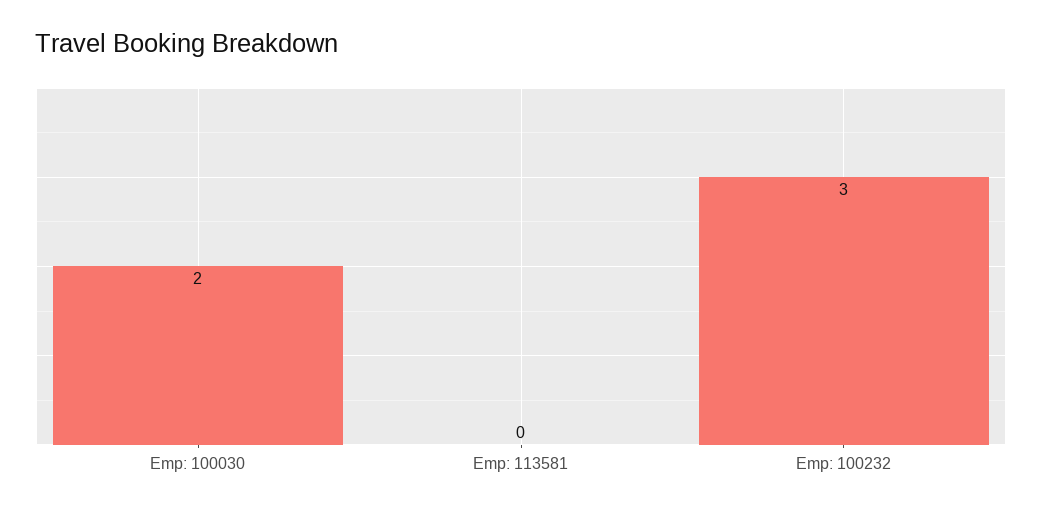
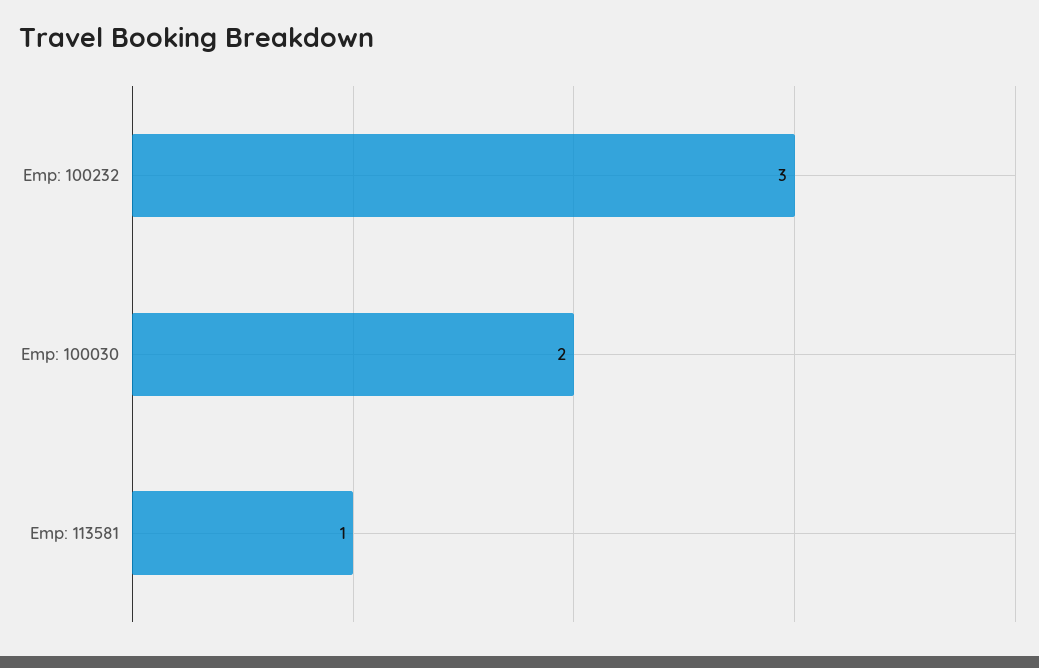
Emp: 113581: 0 -> 1

